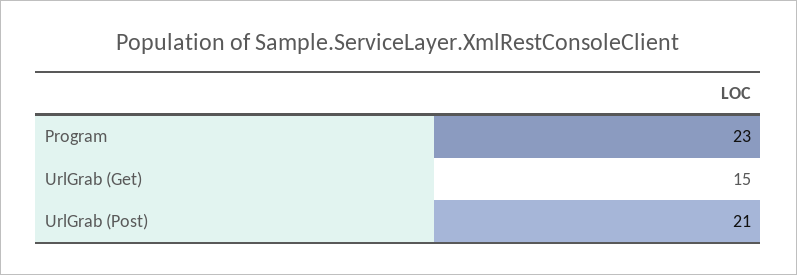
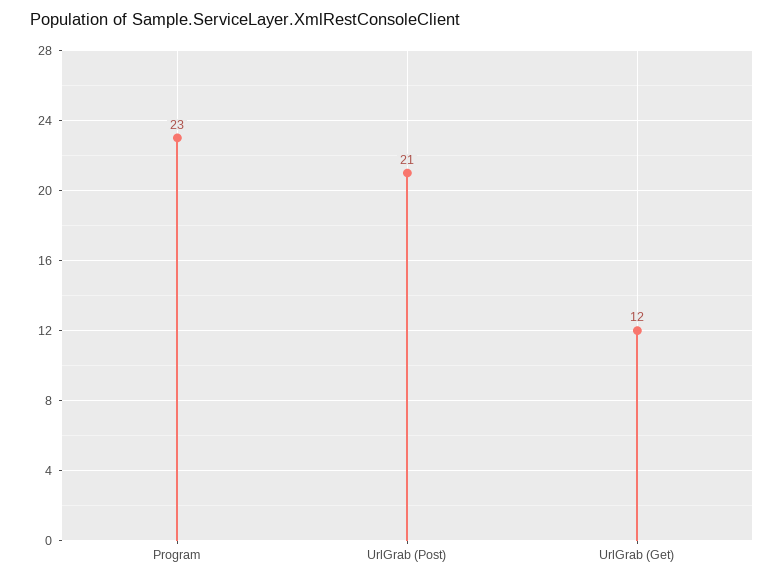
UrlGrab (Get): 15 -> 12

